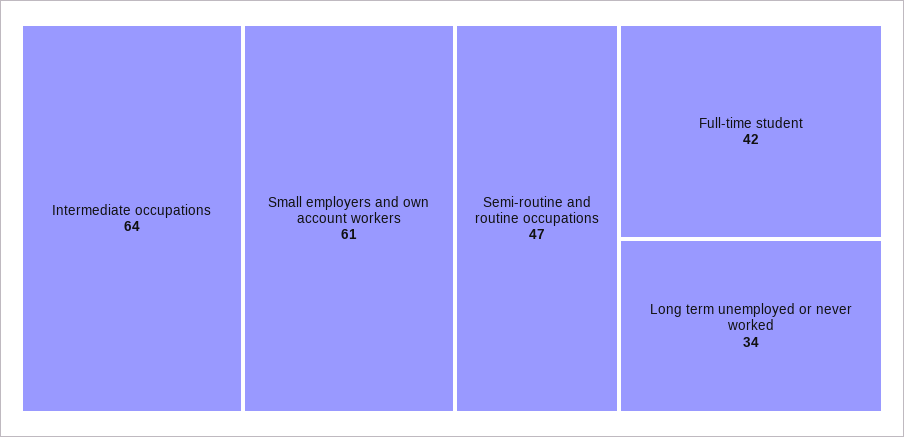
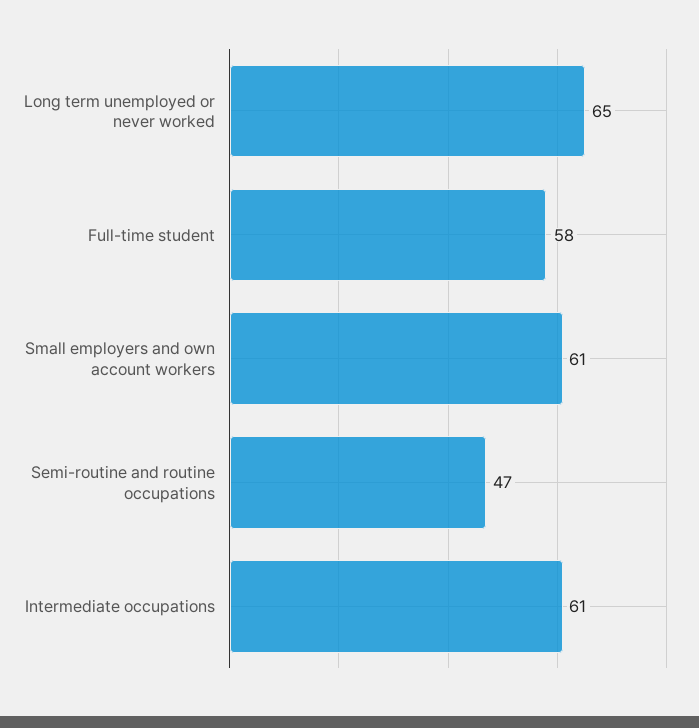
Intermediate occupations: 64 -> 61
Full-time student: 42 -> 58
Long term unemployed or never worked: 34 -> 65

